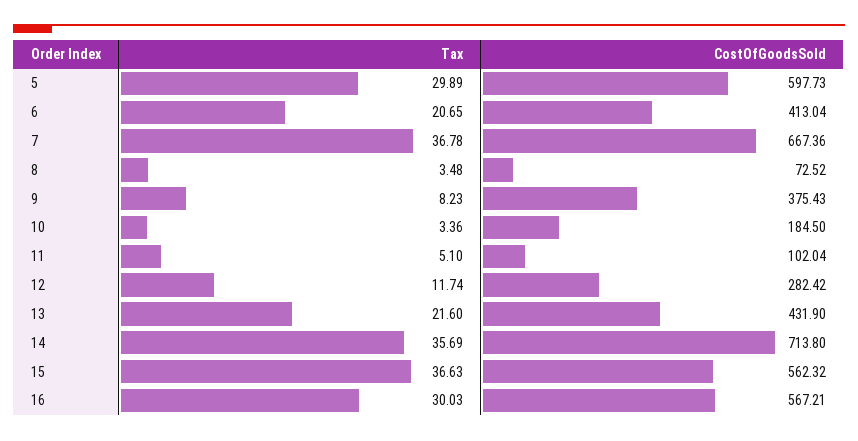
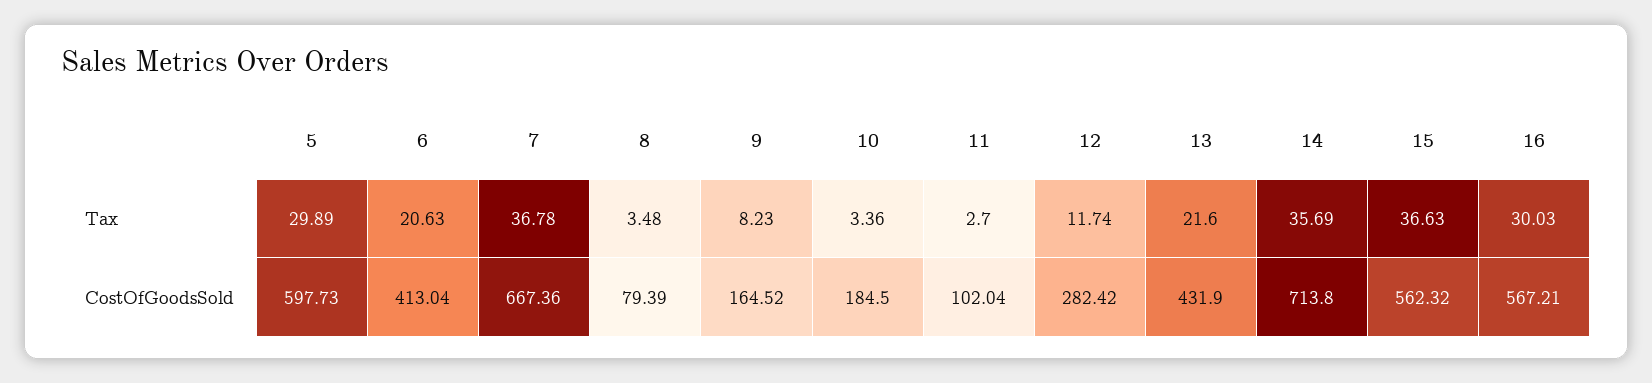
Tax, 6: 20.65 -> 20.63
CostOfGoodsSold, 8: 72.52 -> 79.39
CostOfGoodsSold, 9: 375.43 -> 164.52
Tax, 11: 5.1 -> 2.7

